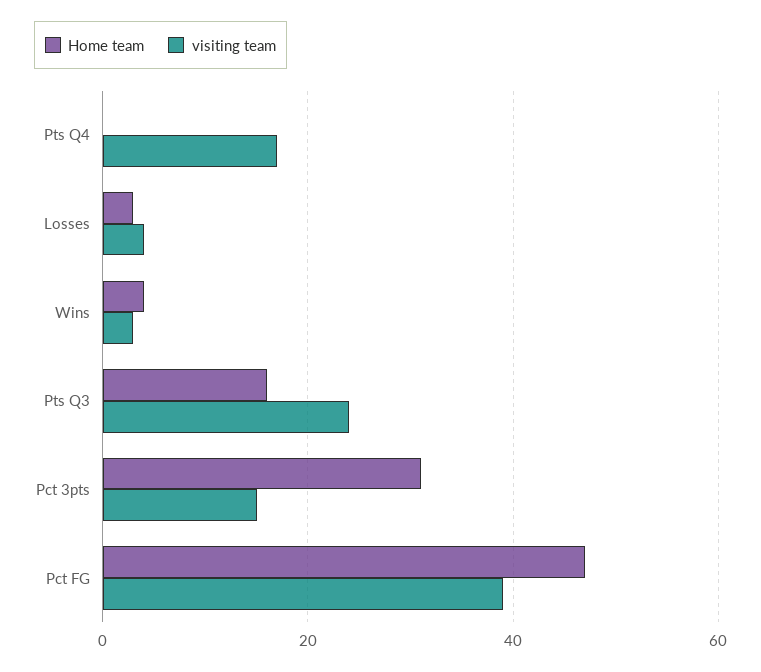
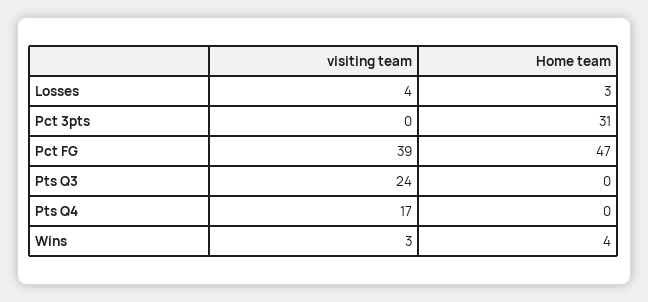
Home team, Pts Q3: 15 -> 0
visiting team, Pct 3pts: 15 -> 0

